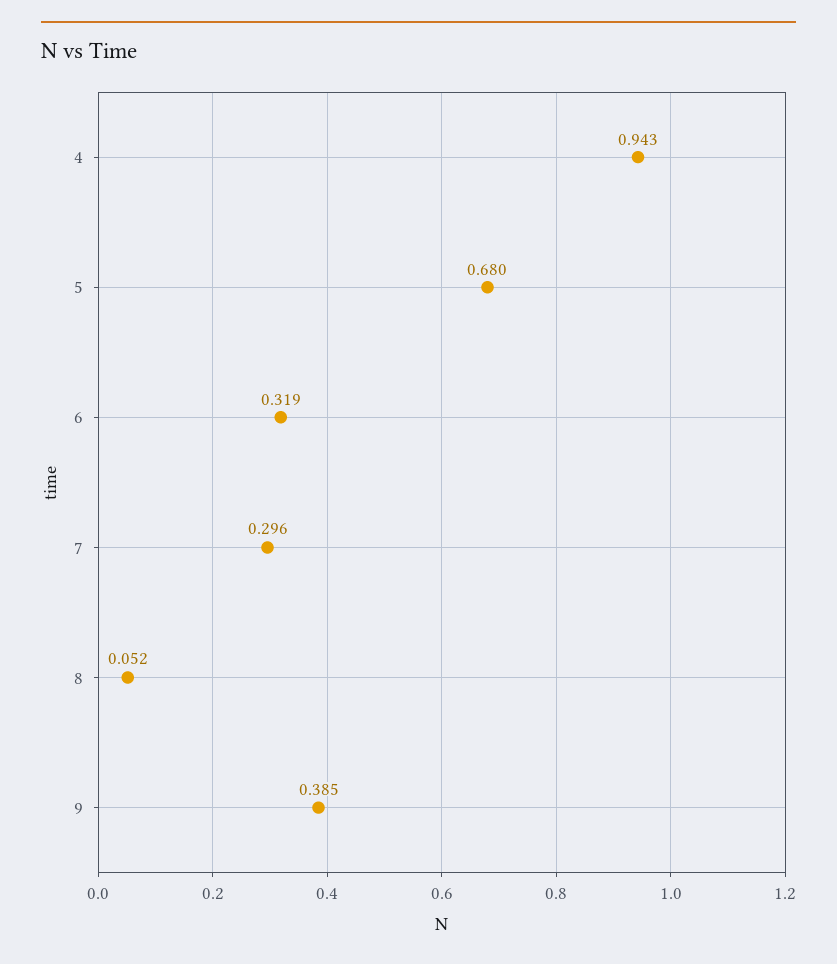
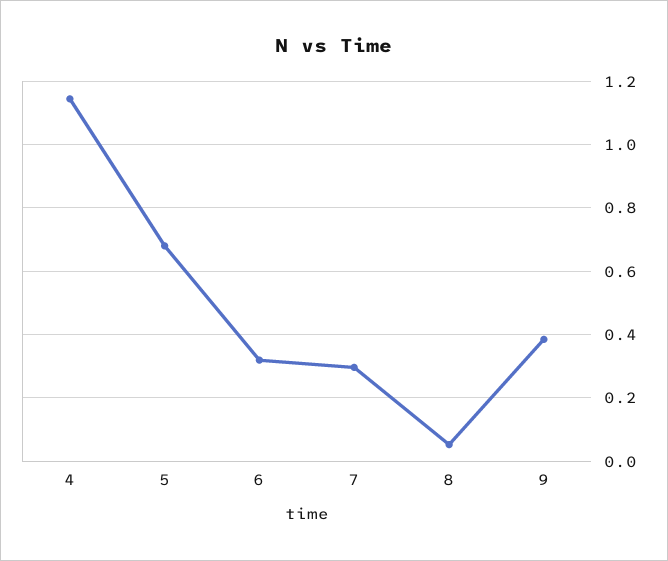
4: 0.943 -> 1.14

